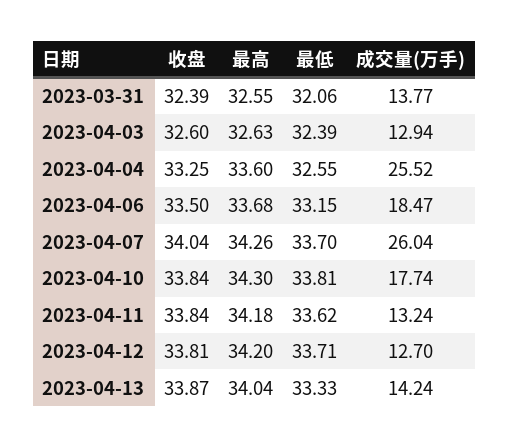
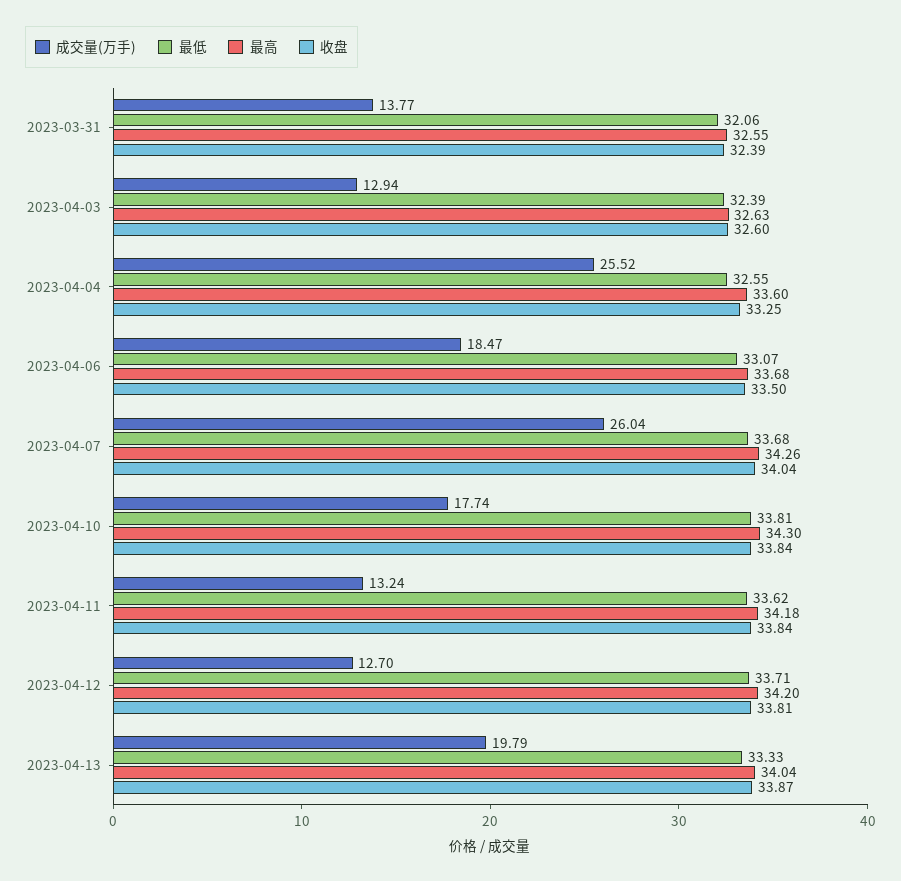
最低, 2023-04-06: 33.15 -> 33.07
最低, 2023-04-07: 33.7 -> 33.68
成交量(万手), 2023-04-13: 14.24 -> 19.79

